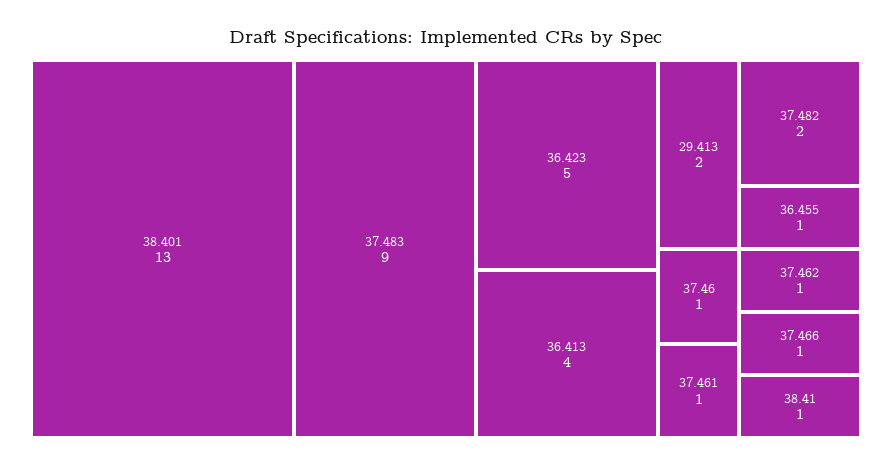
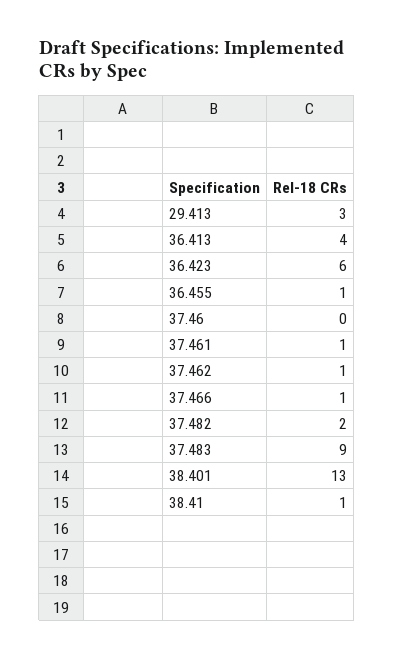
36.423: 5 -> 6
29.413: 2 -> 3
37.46: 1 -> 0

